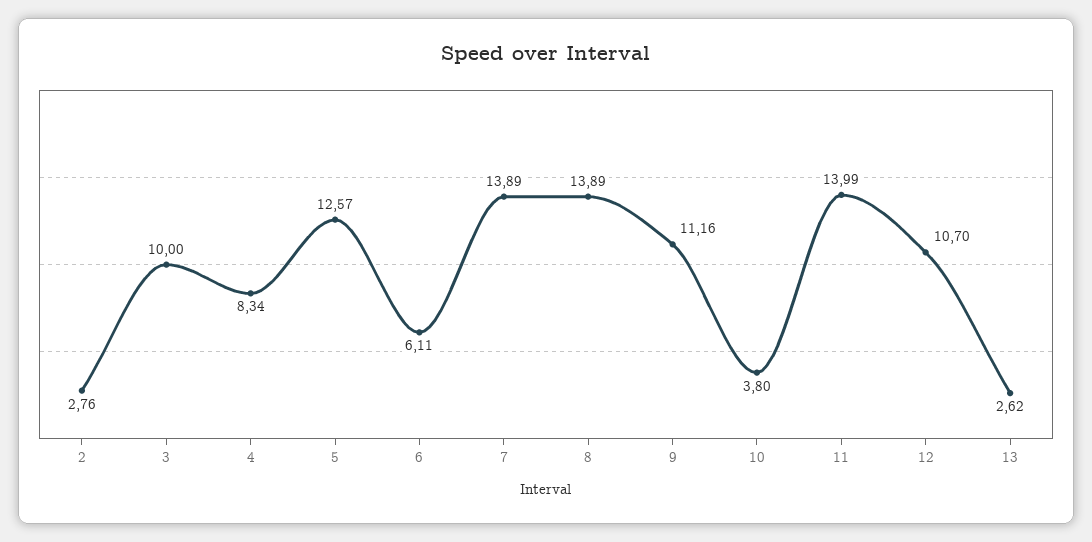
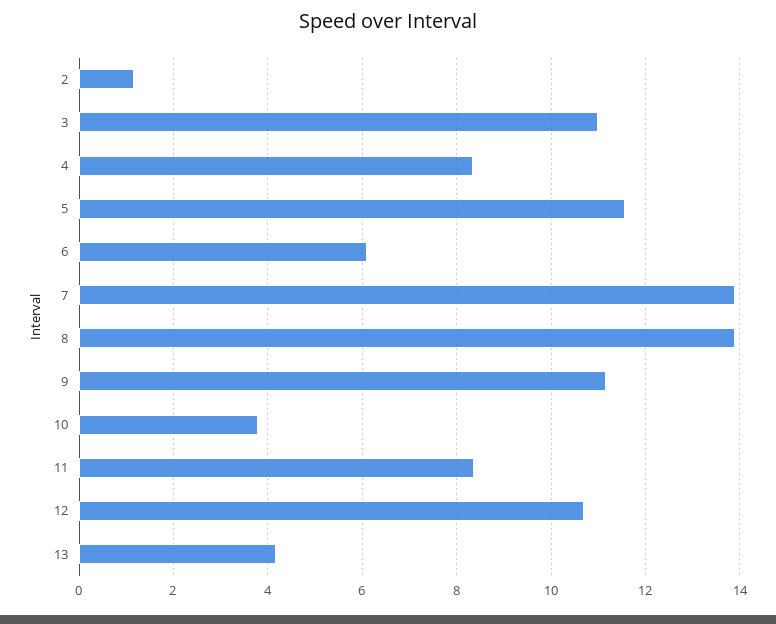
2: 2.76 -> 1.2
3: 10 -> 11
5: 12.57 -> 11.6
11: 13.99 -> 8.4
13: 2.62 -> 4.2

